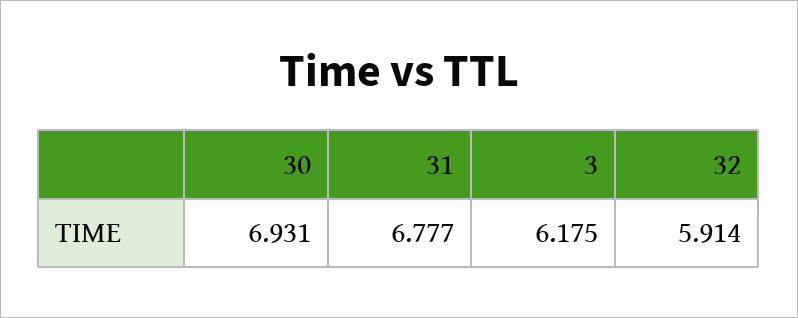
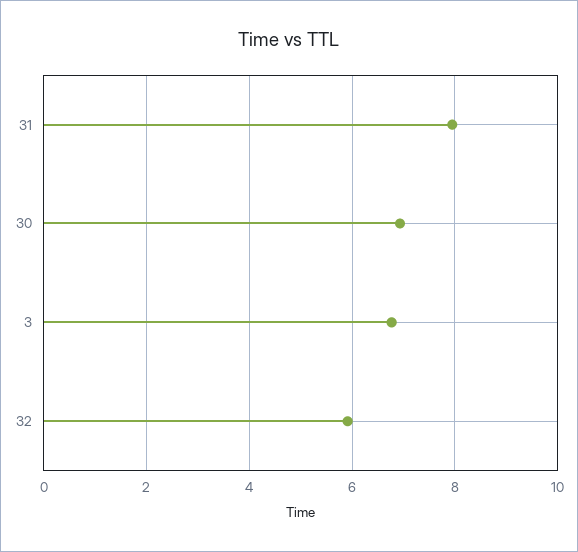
31: 6.777 -> 8
3: 6.175 -> 6.8

